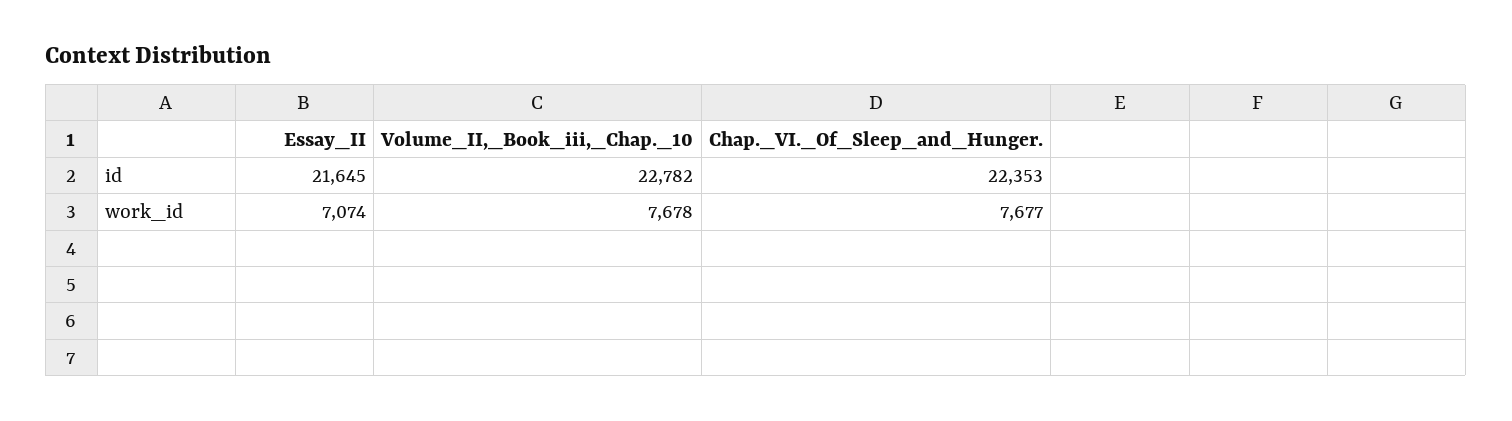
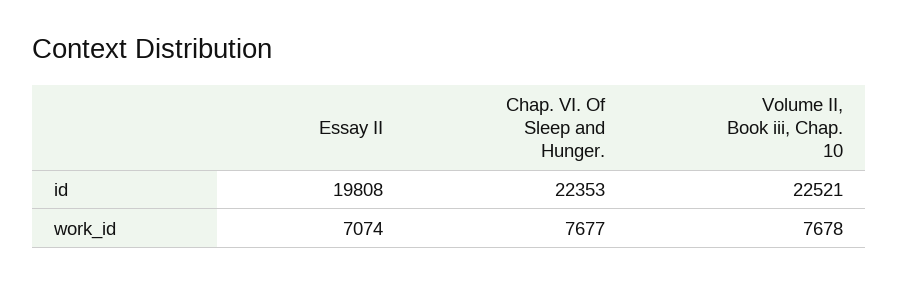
Essay_II, id: 21645 -> 19808
Volume_II,_Book_iii,_Chap._10, id: 22782 -> 22521

